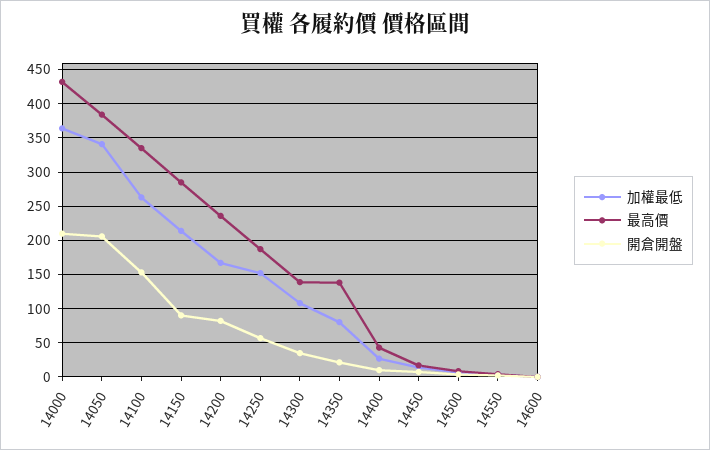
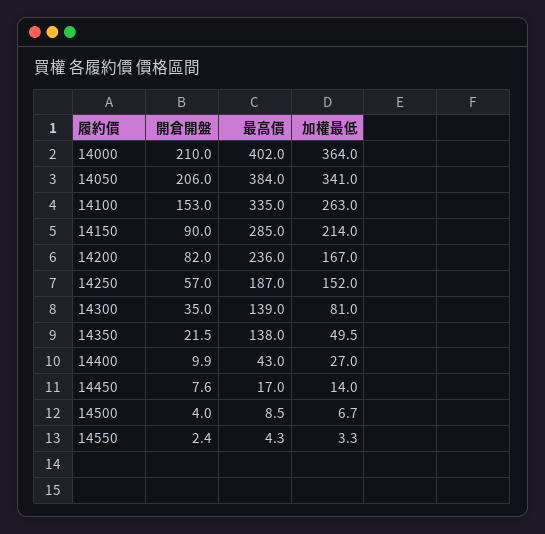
最高價, 14000: 430 -> 402
加權最低, 14300: 110 -> 81
加權最低, 14350: 80 -> 49.5
加權最低, 14600: 0 -> none
最高價, 14600: 0 -> none
開倉開盤, 14600: 0 -> none

